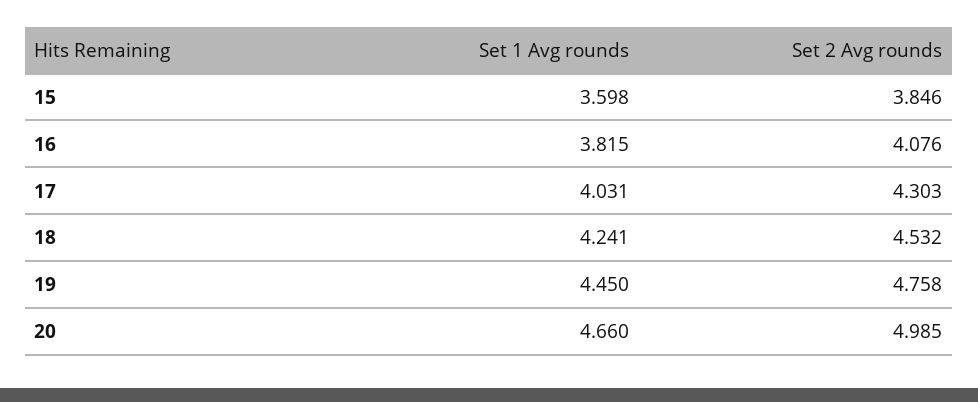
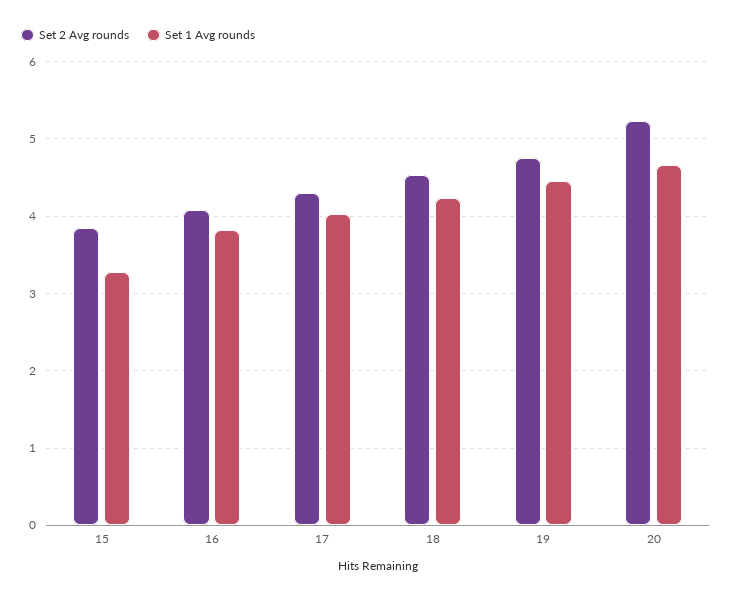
Set 1 Avg rounds, 15: 3.598 -> 3.3
Set 2 Avg rounds, 20: 4.985 -> 5.2

